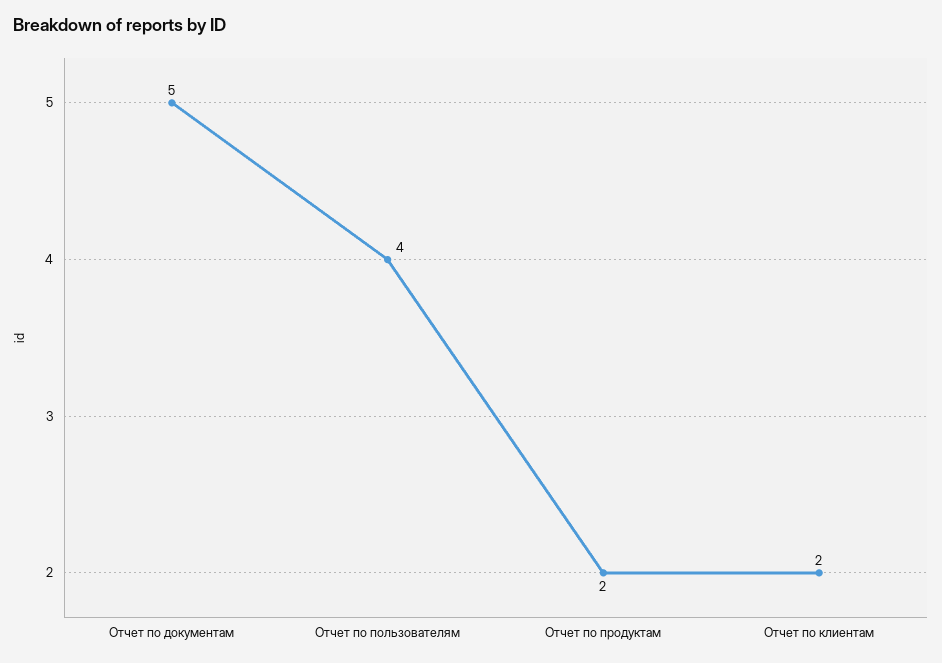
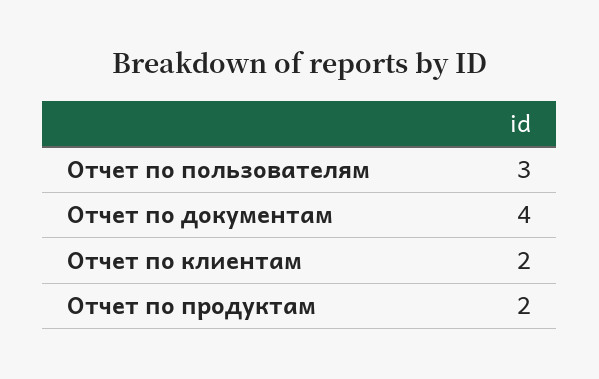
Отчет по документам: 5 -> 4
Отчет по пользователям: 4 -> 3

